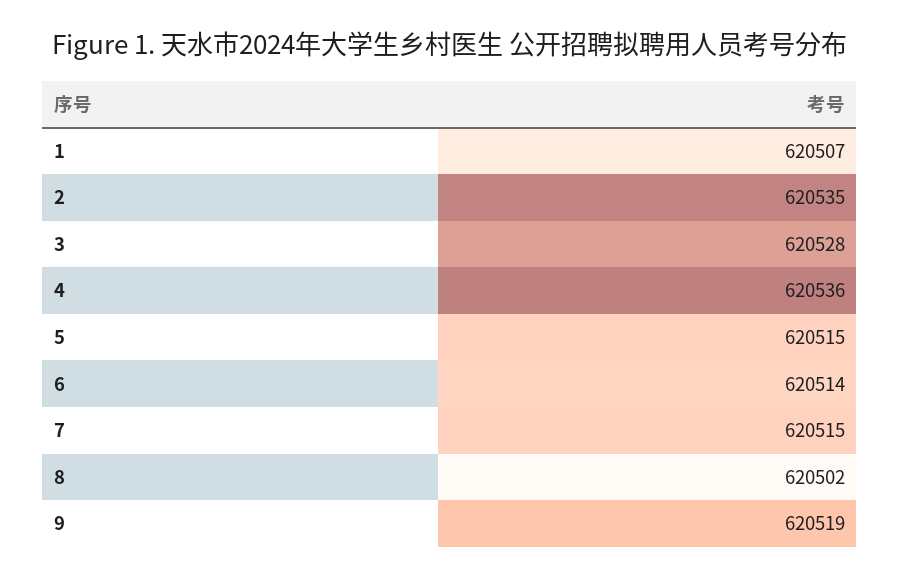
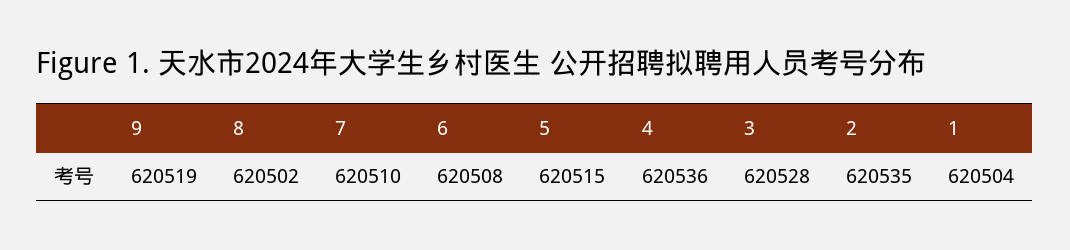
1: 620507 -> 620504
6: 620514 -> 620508
7: 620515 -> 620510

